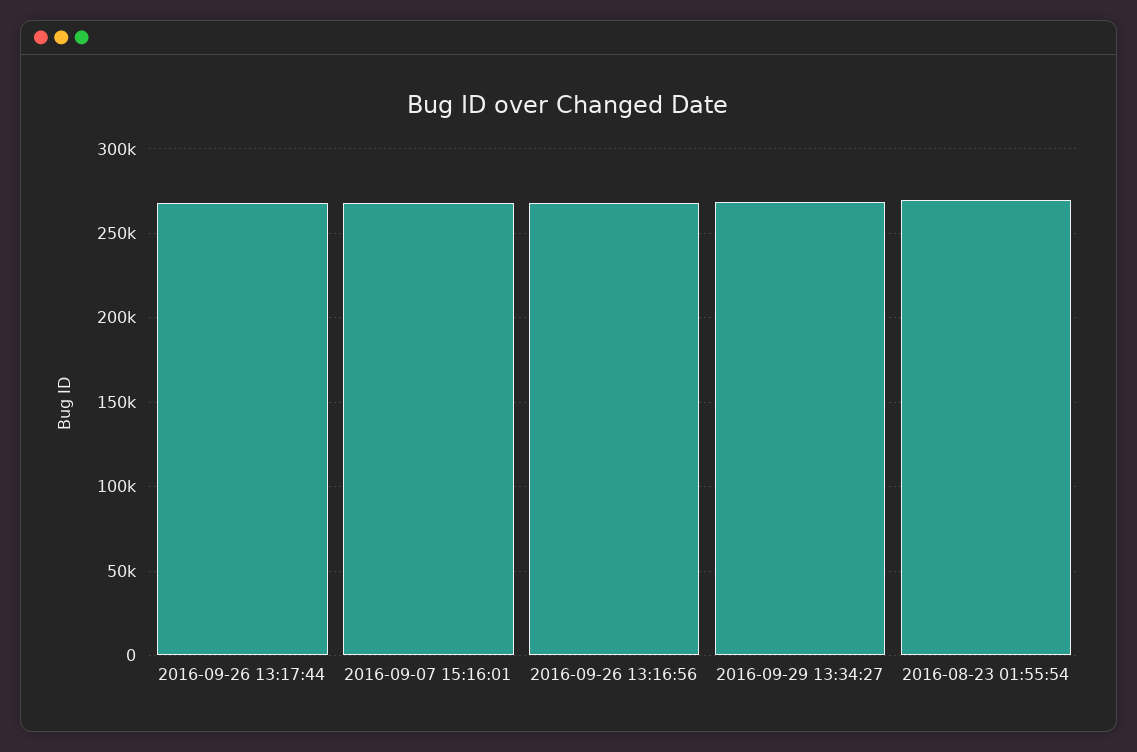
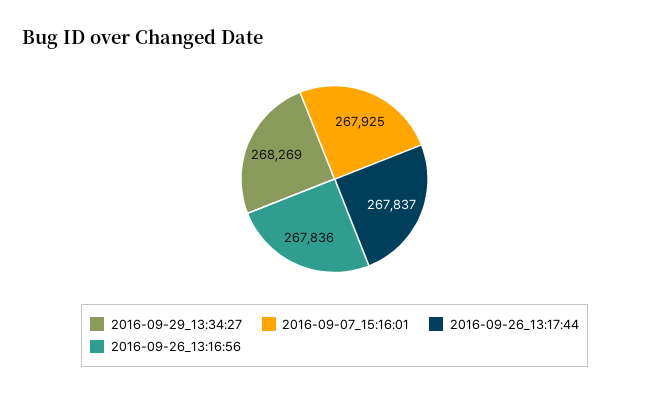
2016-08-23 01:55:54: 270000 -> none

